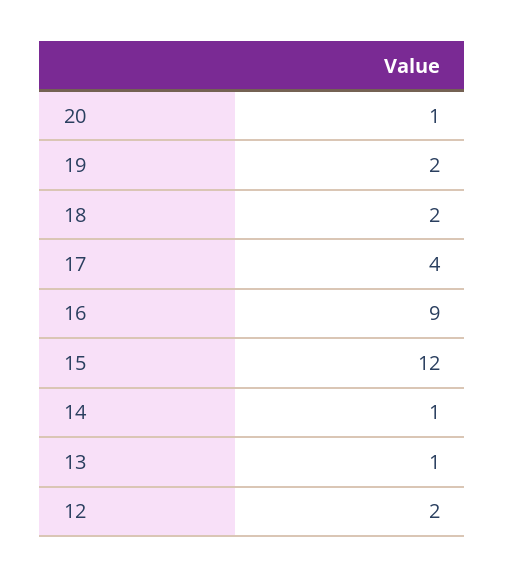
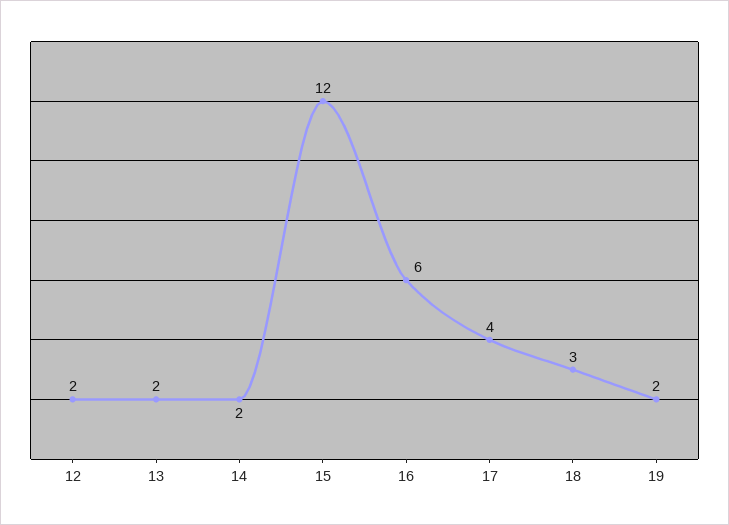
20: 1 -> none
18: 2 -> 3
16: 9 -> 6
14: 1 -> 2
13: 1 -> 2

